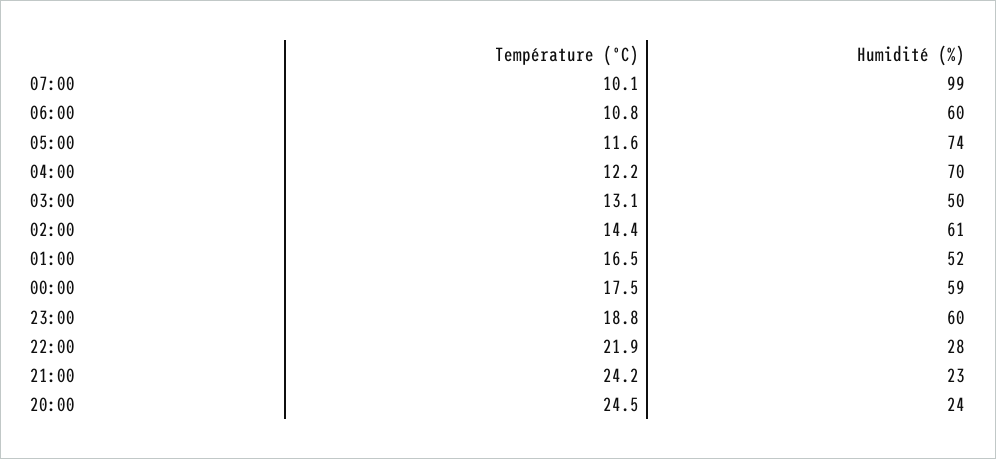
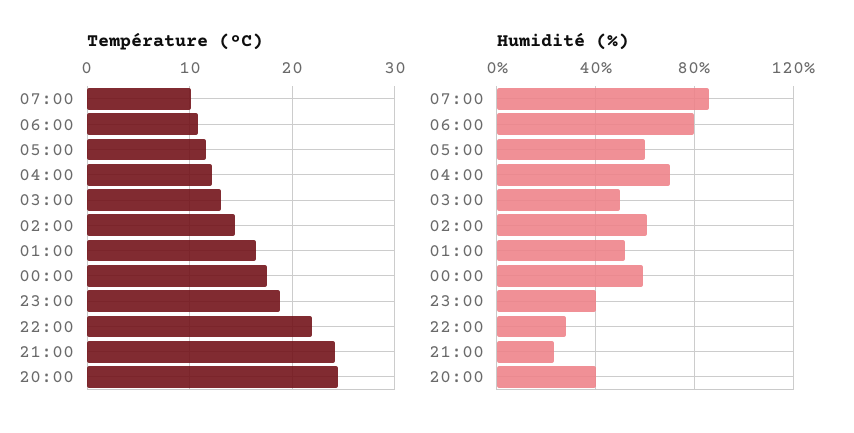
Humidité (%), 07:00: 99 -> 85
Humidité (%), 06:00: 60 -> 80
Humidité (%), 05:00: 74 -> 60
Humidité (%), 23:00: 60 -> 40
Humidité (%), 20:00: 24 -> 40

